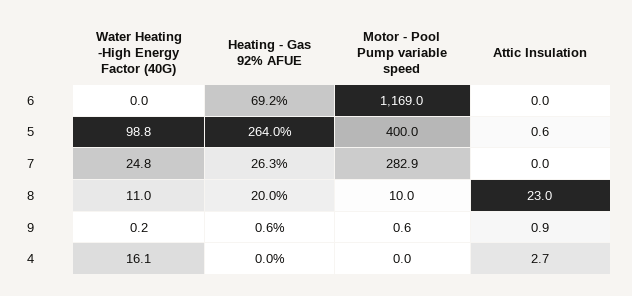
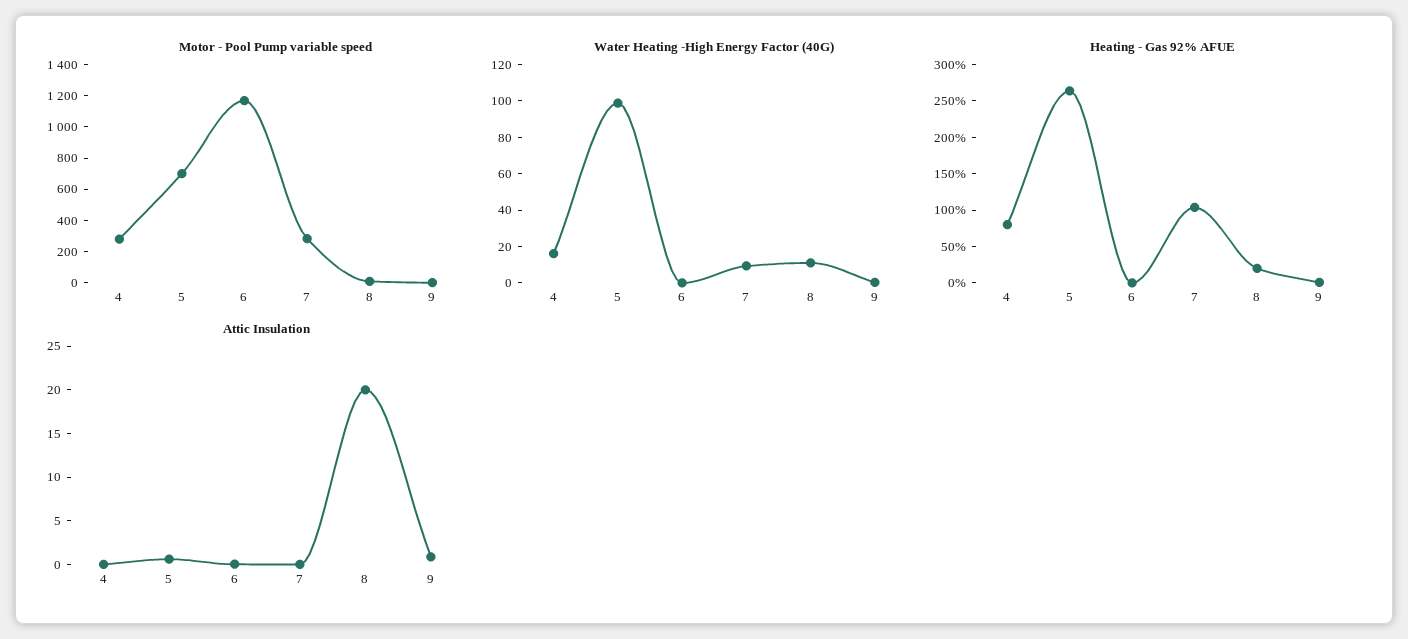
Heating - Gas 92% AFUE, 6: 69.2 -> 0
Motor - Pool Pump variable speed, 5: 400 -> 700
Water Heating -High Energy Factor (40G), 7: 24.8 -> 10
Heating - Gas 92% AFUE, 7: 26.3 -> 100
Attic Insulation, 8: 23 -> 20
Heating - Gas 92% AFUE, 4: 0 -> 75
Motor - Pool Pump variable speed, 4: 0 -> 300
Attic Insulation, 4: 2.7 -> 0

